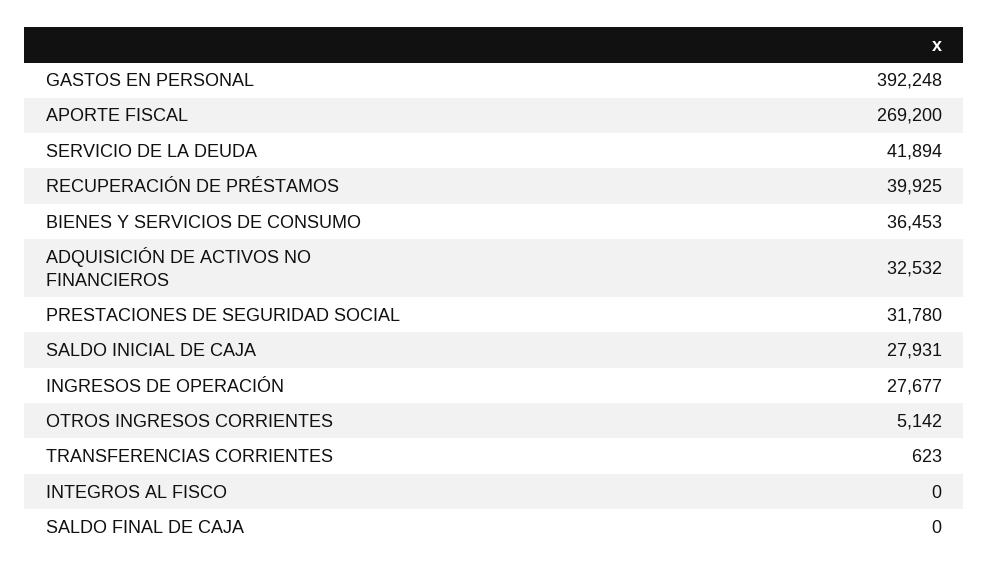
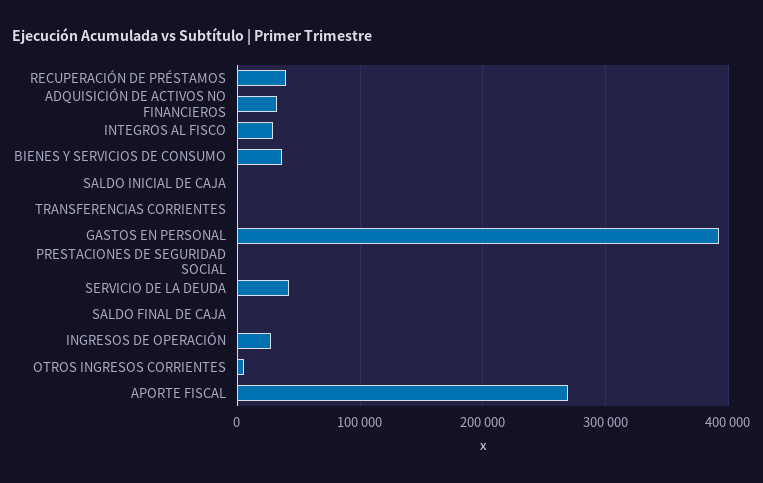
PRESTACIONES DE SEGURIDAD SOCIAL: 31780 -> 0
SALDO INICIAL DE CAJA: 27931 -> 0
INTEGROS AL FISCO: 0 -> 30000

